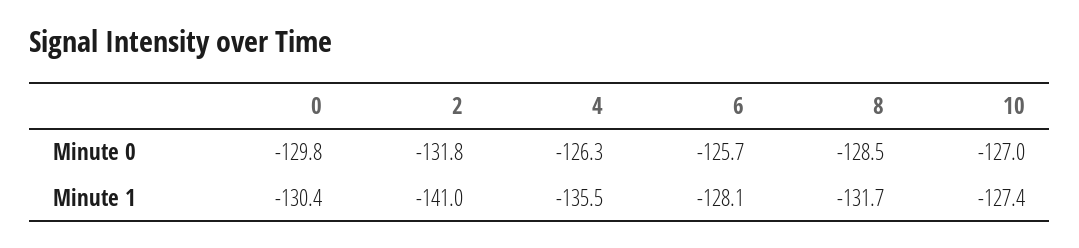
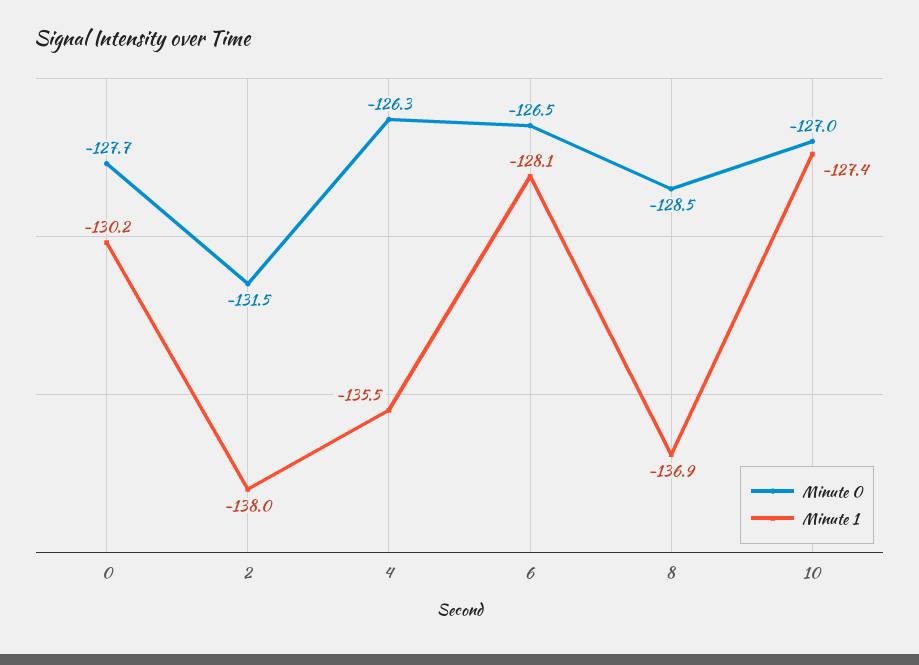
Minute 0, 0: -129.8 -> -127.7
Minute 0, 2: -131.8 -> -131.5
Minute 0, 6: -125.7 -> -126.5
Minute 1, 0: -130.4 -> -130.2
Minute 1, 2: -141 -> -138
Minute 1, 8: -131.7 -> -136.9

